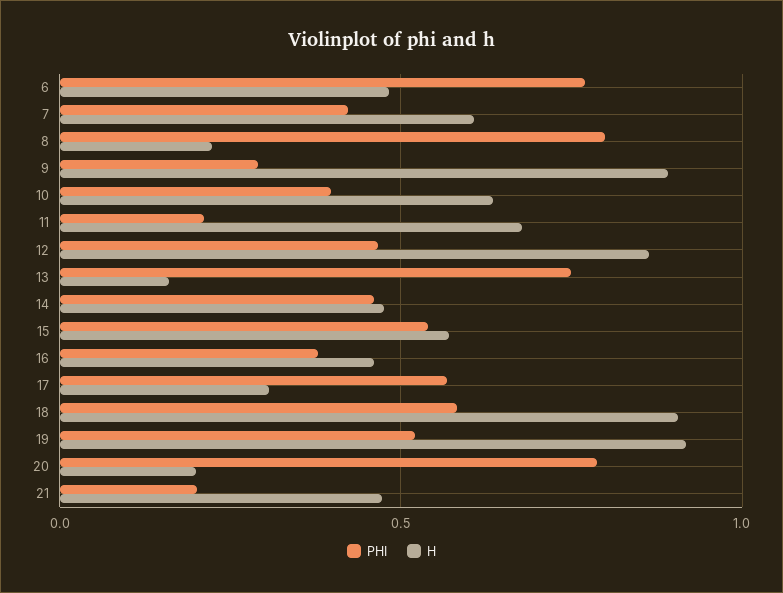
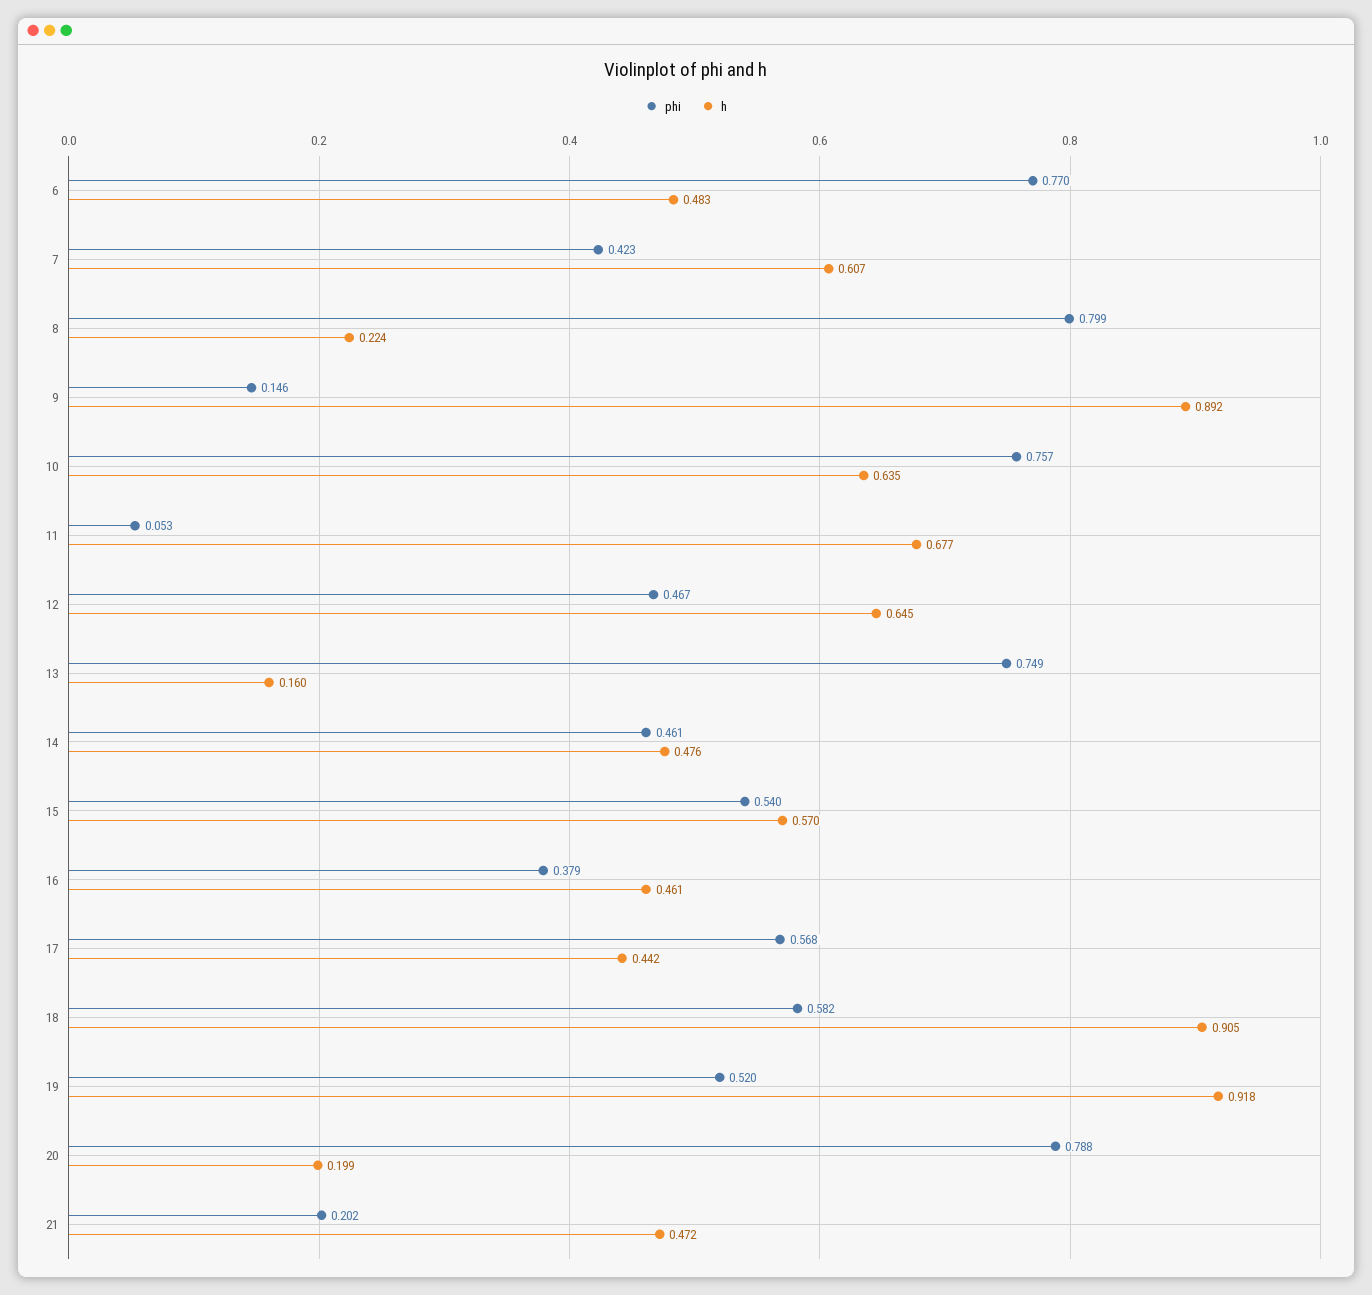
PHI, 9: 0.3 -> 0.146
PHI, 10: 0.4 -> 0.757
PHI, 11: 0.2 -> 0.053
H, 12: 0.85 -> 0.645
H, 17: 0.3 -> 0.442

